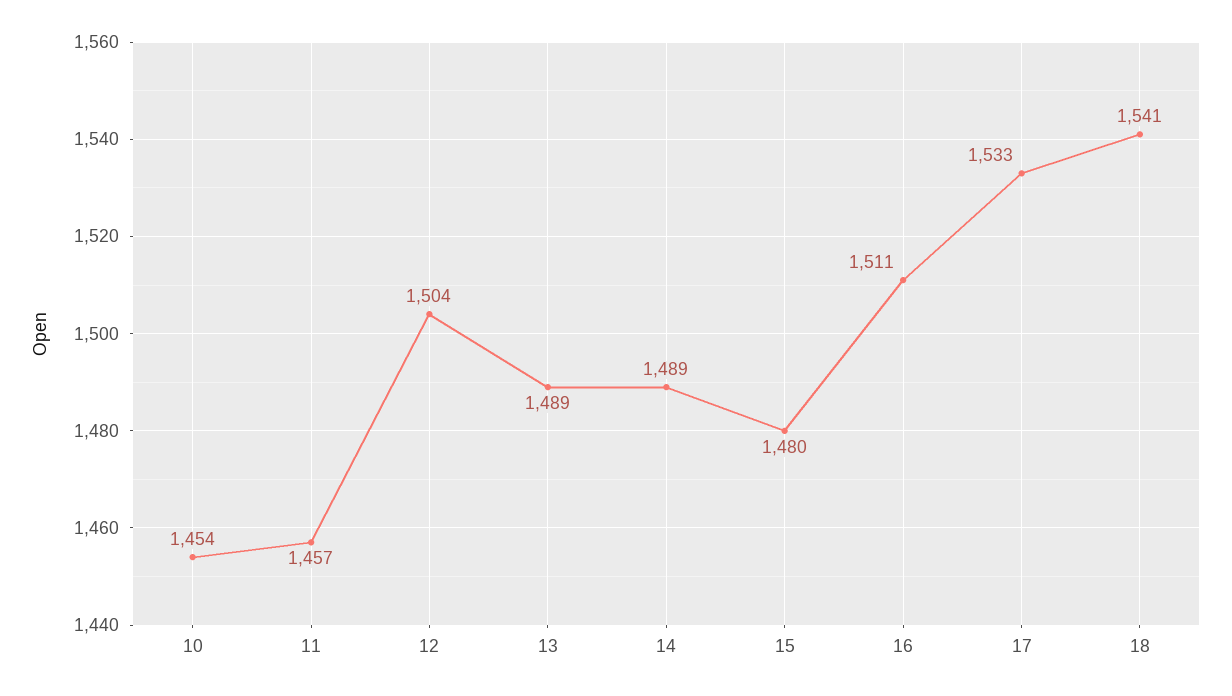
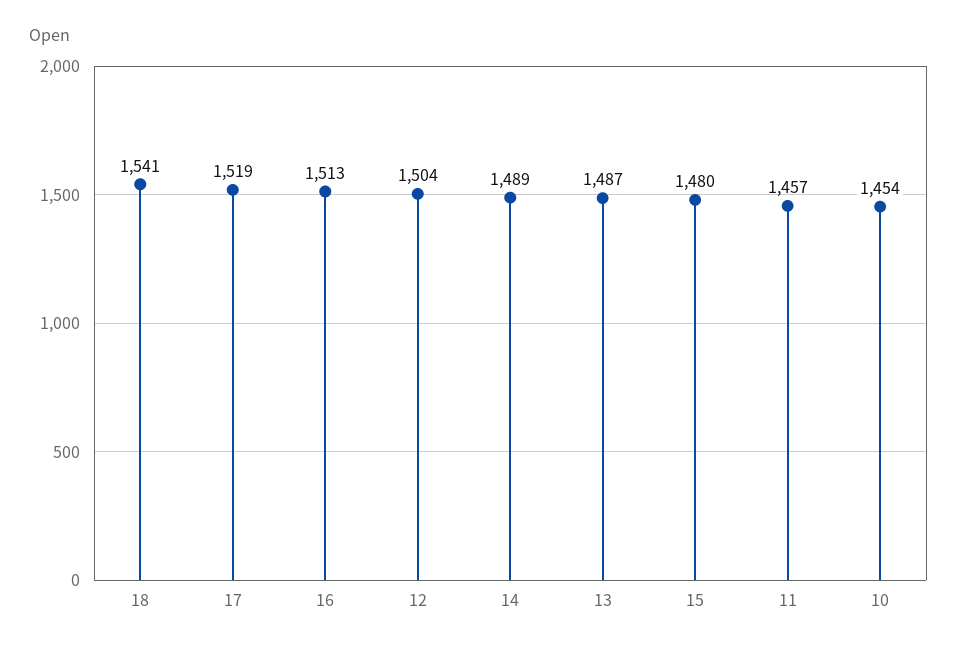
13: 1489 -> 1487
16: 1511 -> 1513
17: 1533 -> 1519

